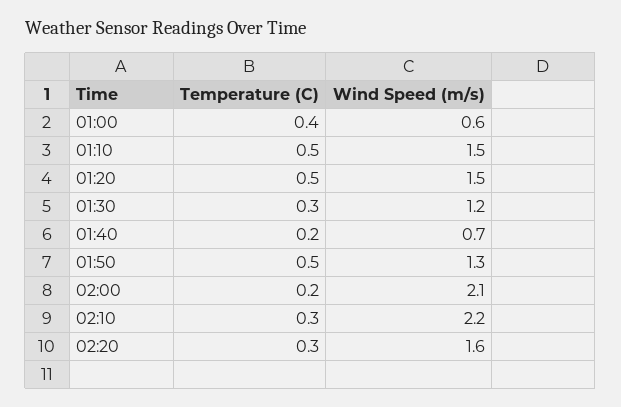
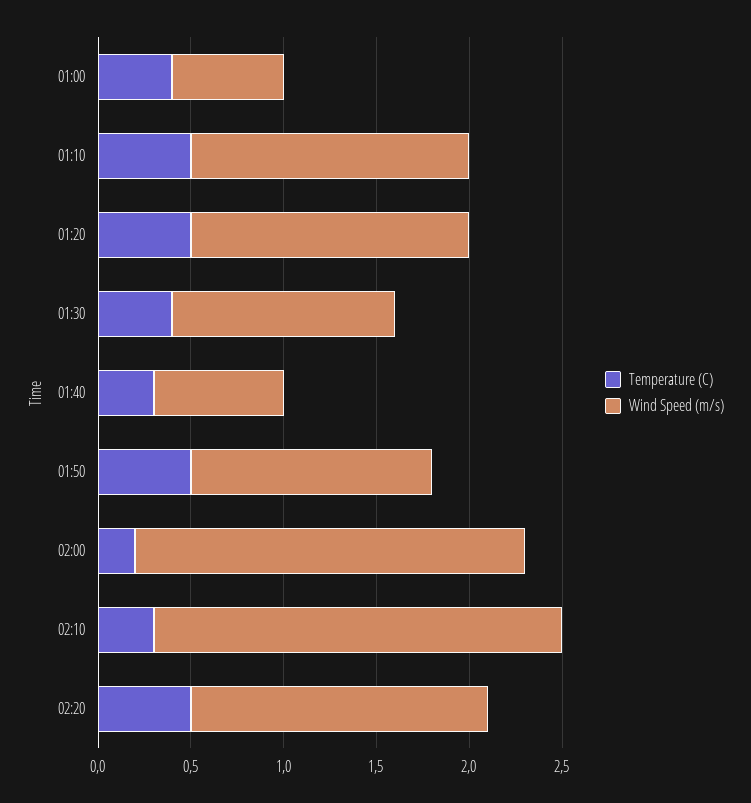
Temperature (C), 01:30: 0.3 -> 0.4
Temperature (C), 01:40: 0.2 -> 0.3
Temperature (C), 02:20: 0.3 -> 0.5

